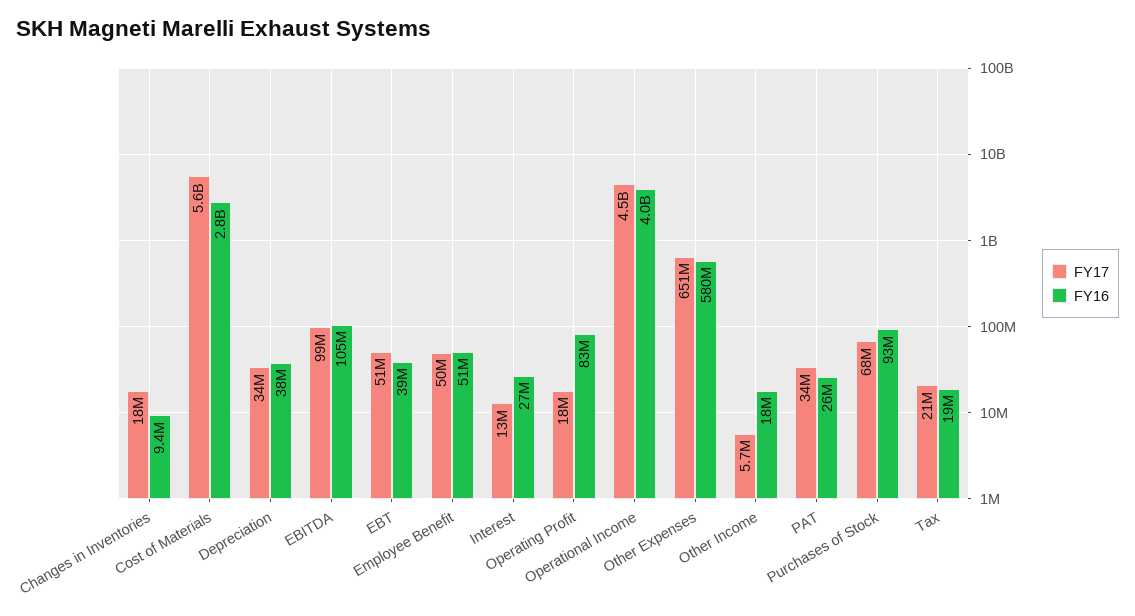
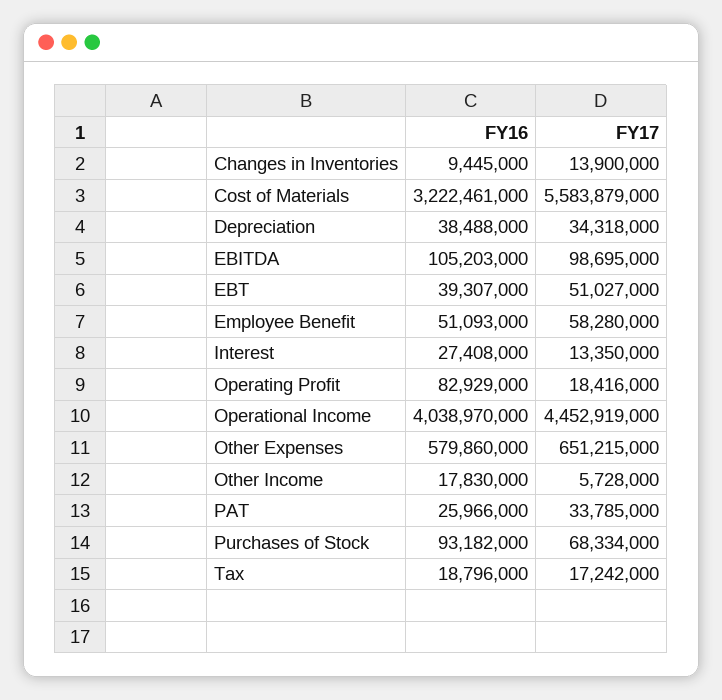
FY17, Changes in Inventories: 18000000 -> 13900000
FY16, Cost of Materials: 2800000000 -> 3222461000
FY17, Employee Benefit: 50000000 -> 58280000
FY17, Tax: 21000000 -> 17242000

